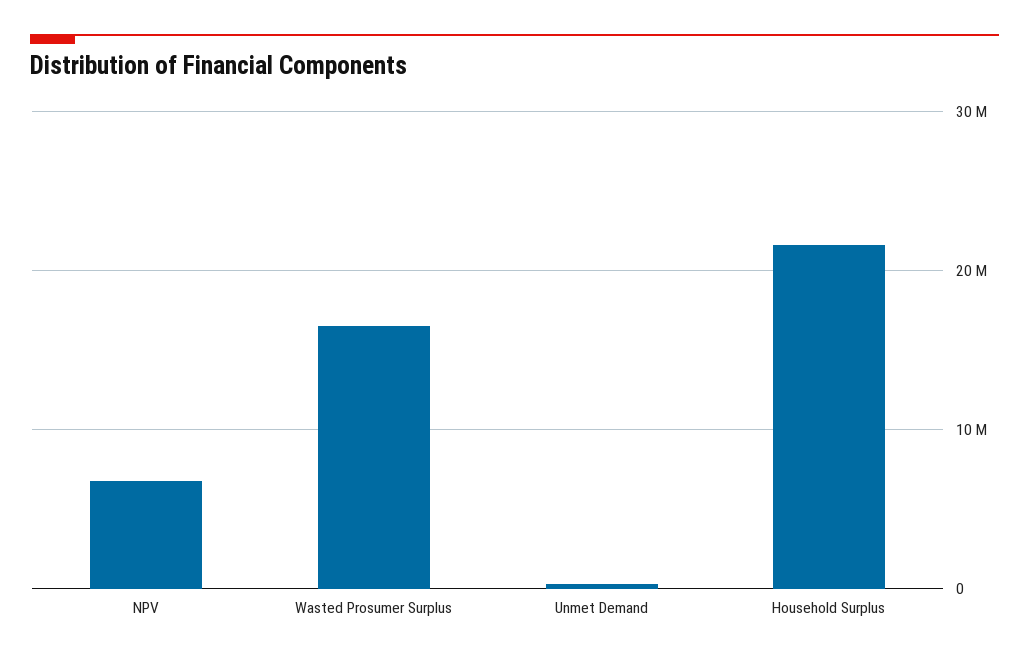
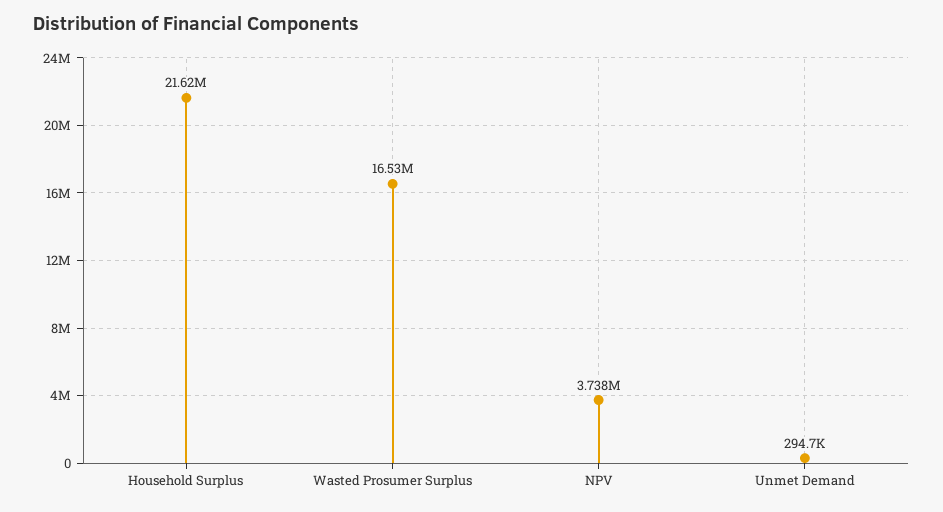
NPV: 7000000 -> 3738000

